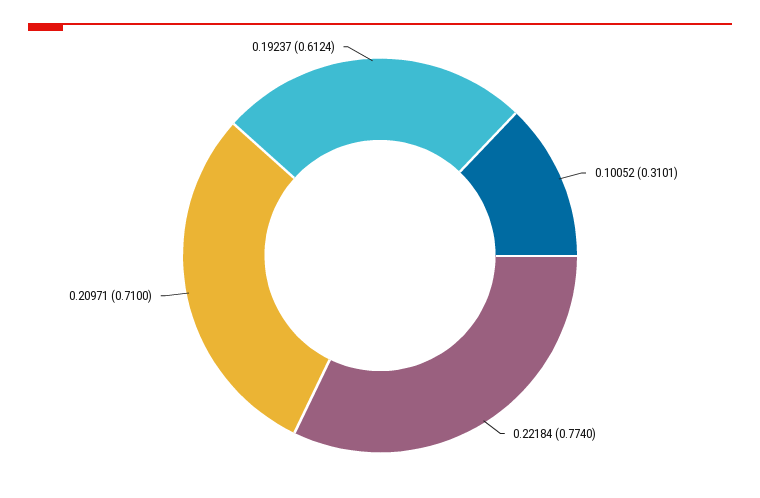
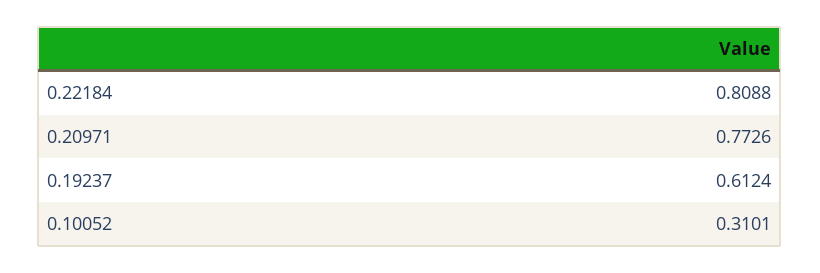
0.22184: 0.774 -> 0.8088
0.20971: 0.71 -> 0.7726

